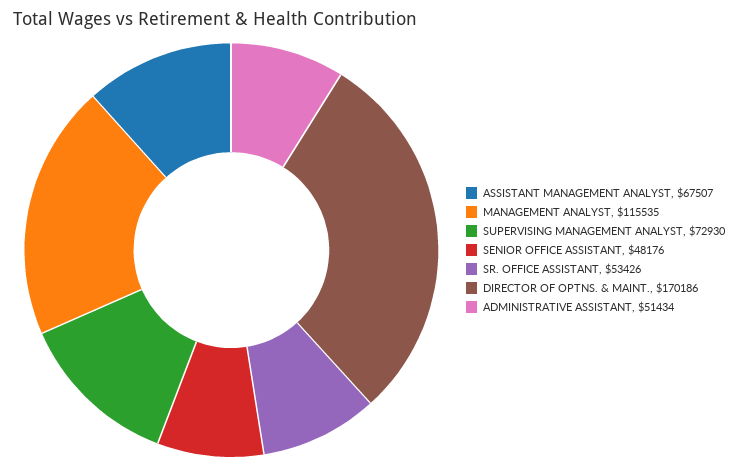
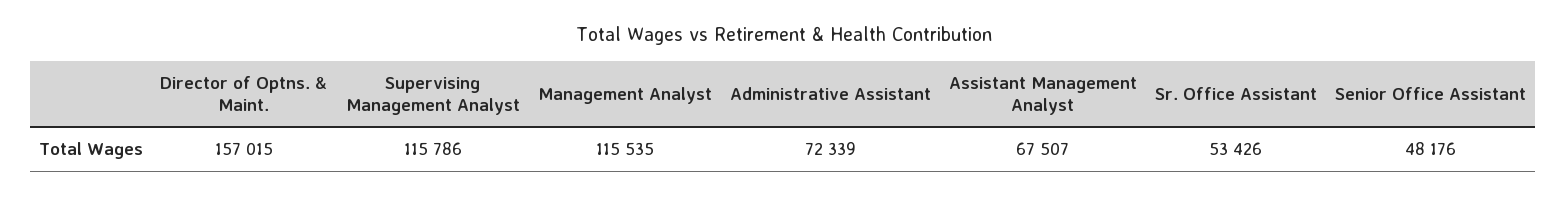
SUPERVISING MANAGEMENT ANALYST: 72930 -> 115786
DIRECTOR OF OPTNS. & MAINT.: 170186 -> 157015
ADMINISTRATIVE ASSISTANT: 51434 -> 72339

